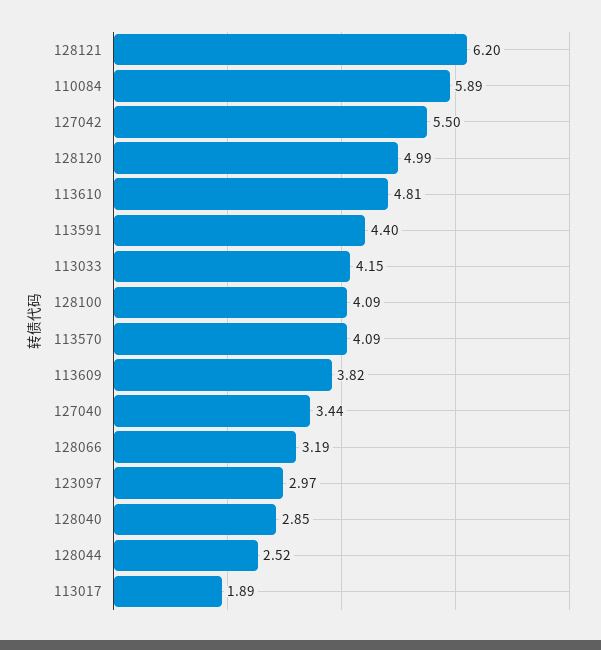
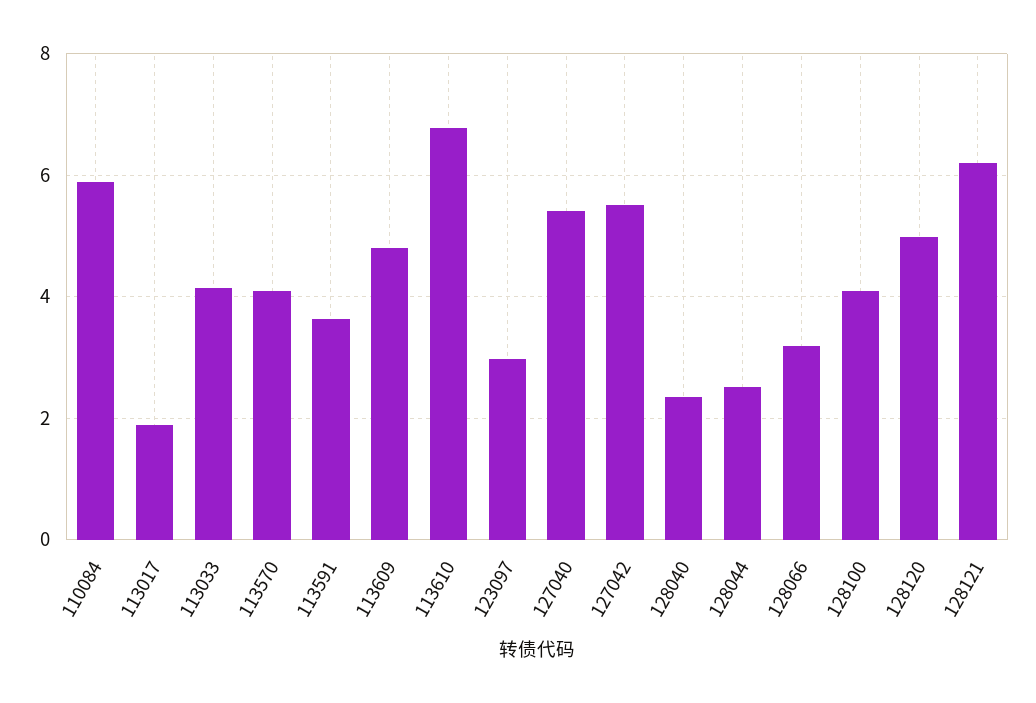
113610: 4.81 -> 6.8
113591: 4.4 -> 3.6
113609: 3.82 -> 4.8
127040: 3.44 -> 5.4
128040: 2.85 -> 2.4

